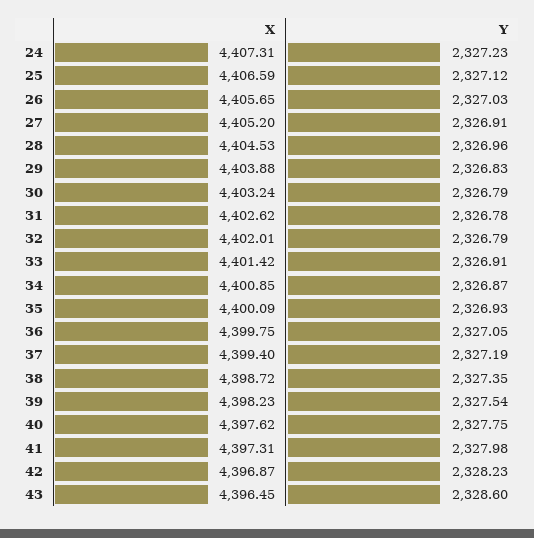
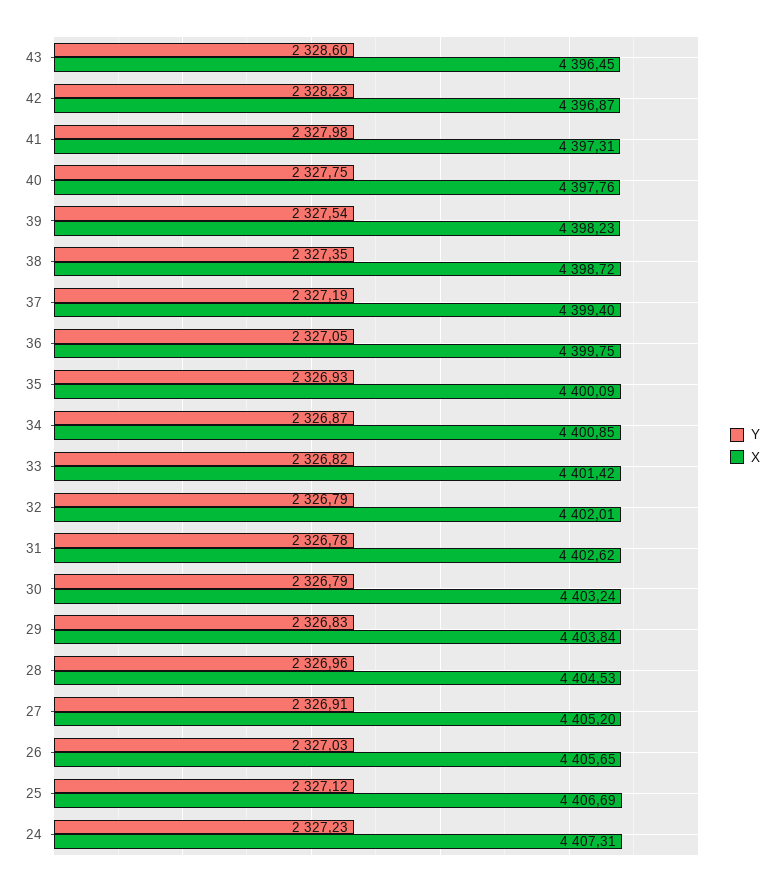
X, 25: 4406.59 -> 4406.69
X, 29: 4403.88 -> 4403.84
Y, 33: 2326.91 -> 2326.82
X, 40: 4397.62 -> 4397.76

